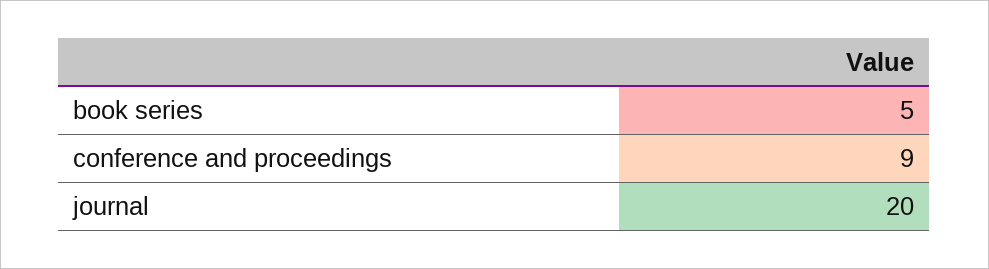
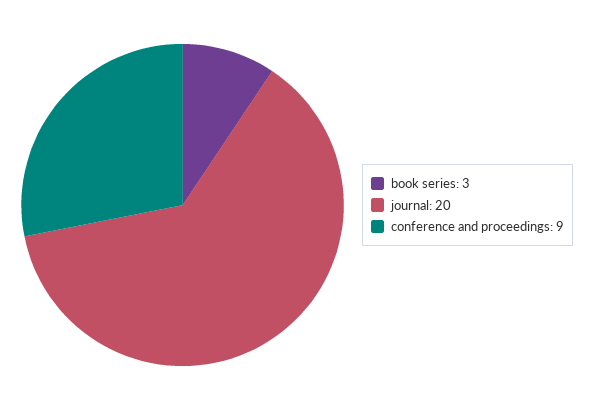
book series: 5 -> 3

